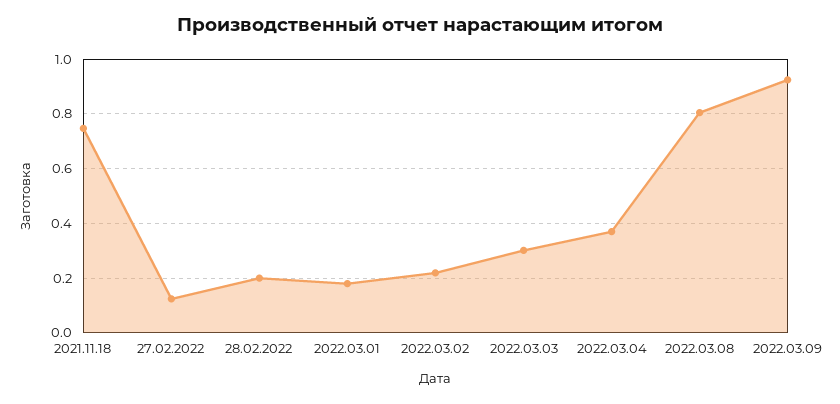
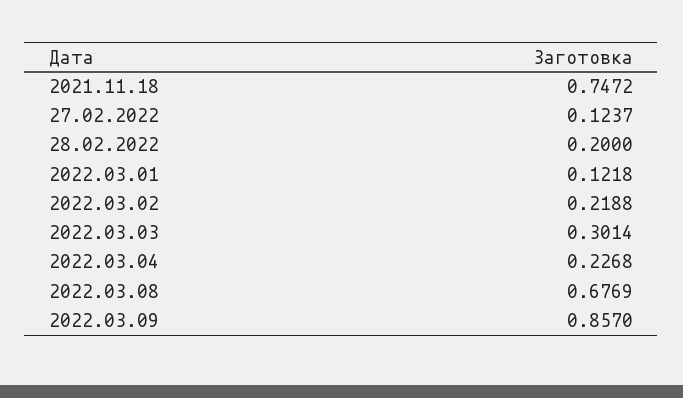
2022.03.01: 0.175 -> 0.1218
2022.03.04: 0.375 -> 0.2268
2022.03.08: 0.8 -> 0.6769
2022.03.09: 0.925 -> 0.857

